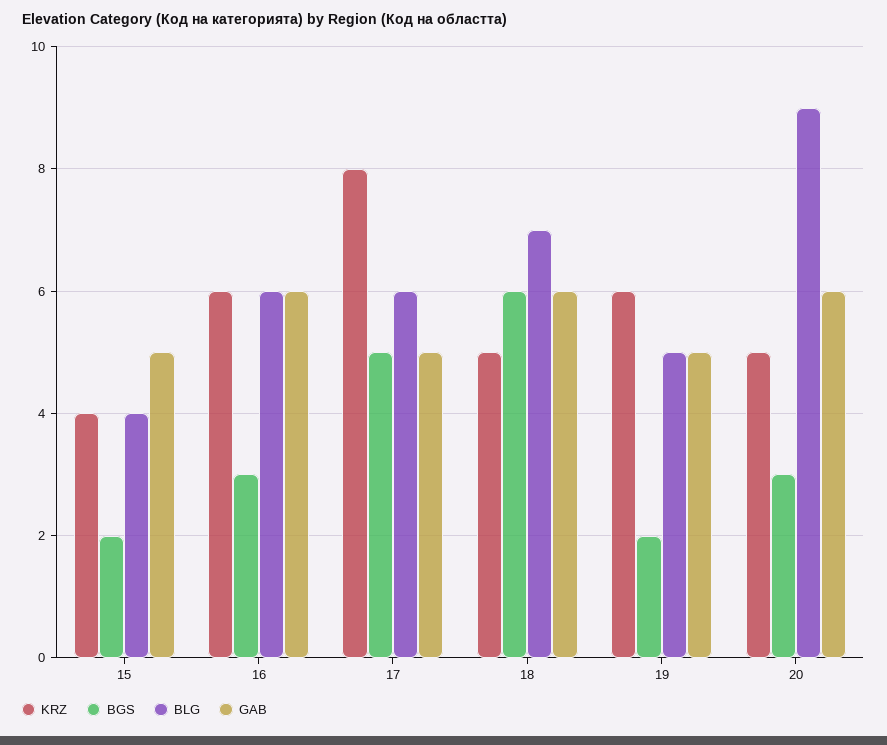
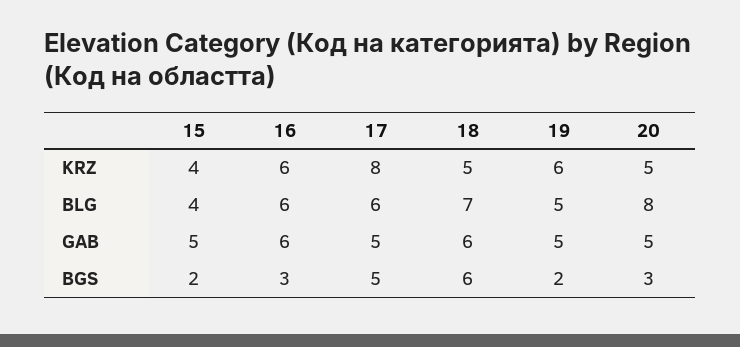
BLG, 20: 9 -> 8
GAB, 20: 6 -> 5

